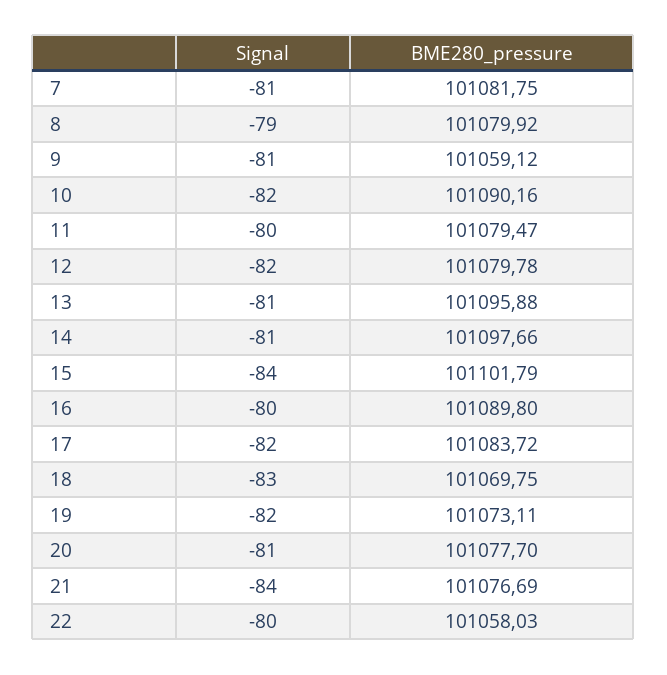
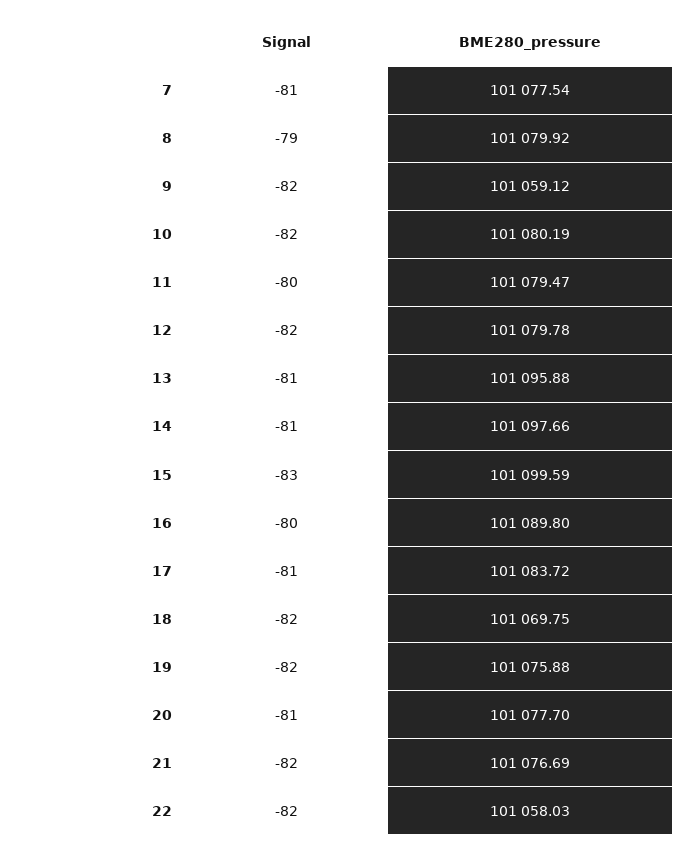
BME280_pressure, 7: 101081.75 -> 101077.54
Signal, 9: -81 -> -82
BME280_pressure, 10: 101090.16 -> 101080.19
Signal, 15: -84 -> -83
BME280_pressure, 15: 101101.79 -> 101099.59
Signal, 17: -82 -> -81
Signal, 18: -83 -> -82
BME280_pressure, 19: 101073.11 -> 101075.88
Signal, 21: -84 -> -82
Signal, 22: -80 -> -82

